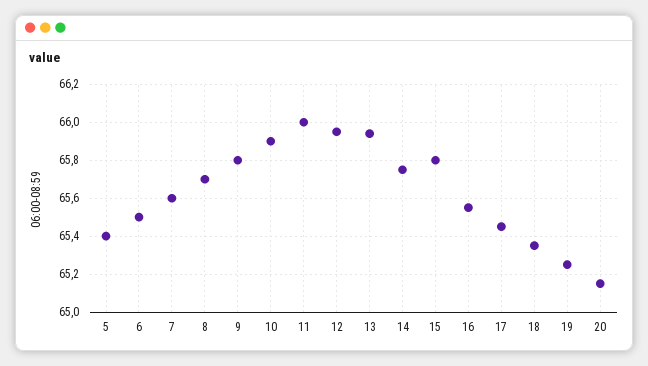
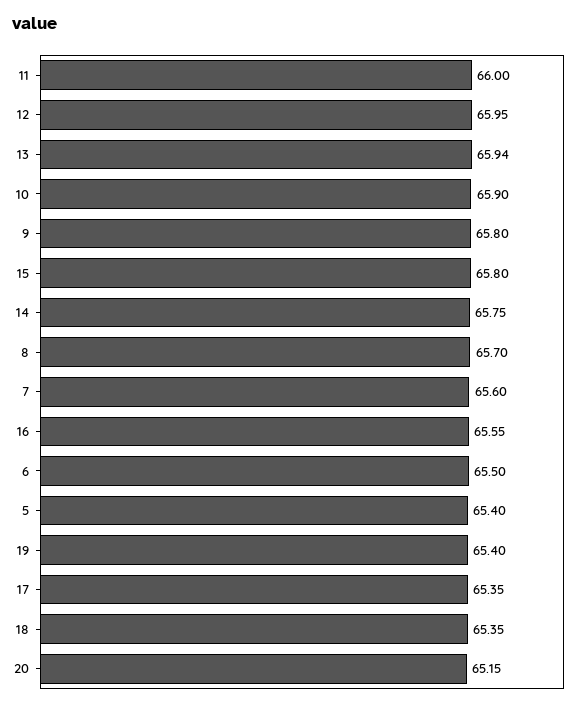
17: 65.45 -> 65.35
19: 65.25 -> 65.4

